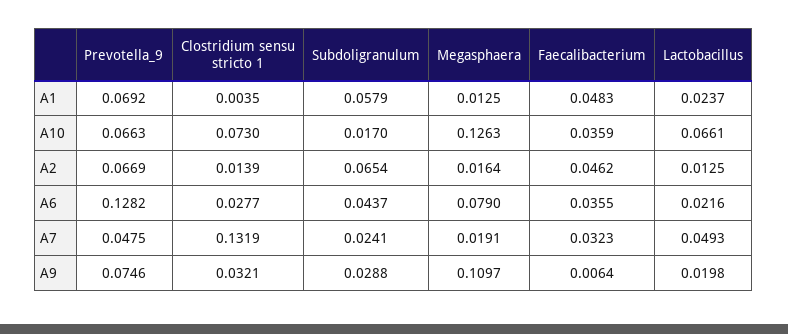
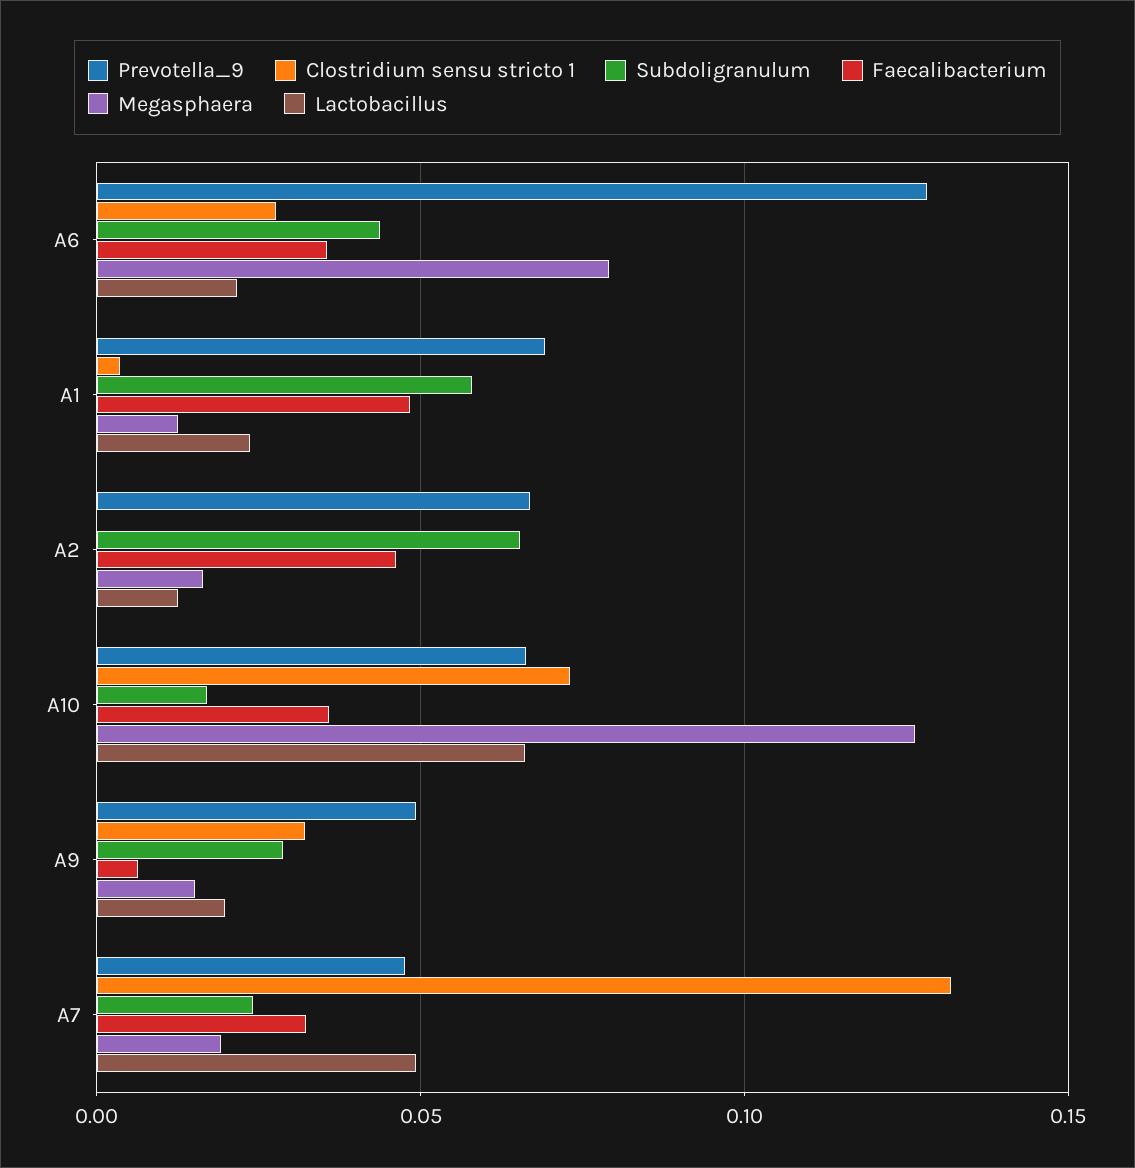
Clostridium sensu stricto 1, A2: 0.0139 -> 0
Prevotella_9, A9: 0.0746 -> 0.05
Megasphaera, A9: 0.1097 -> 0.015

